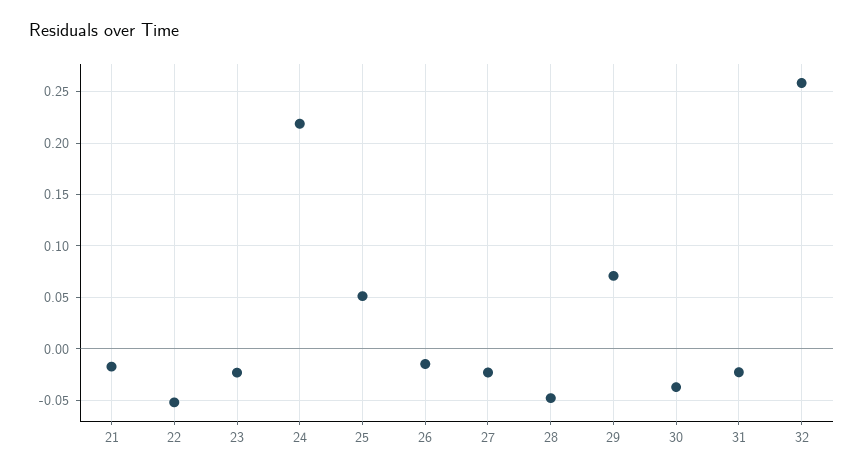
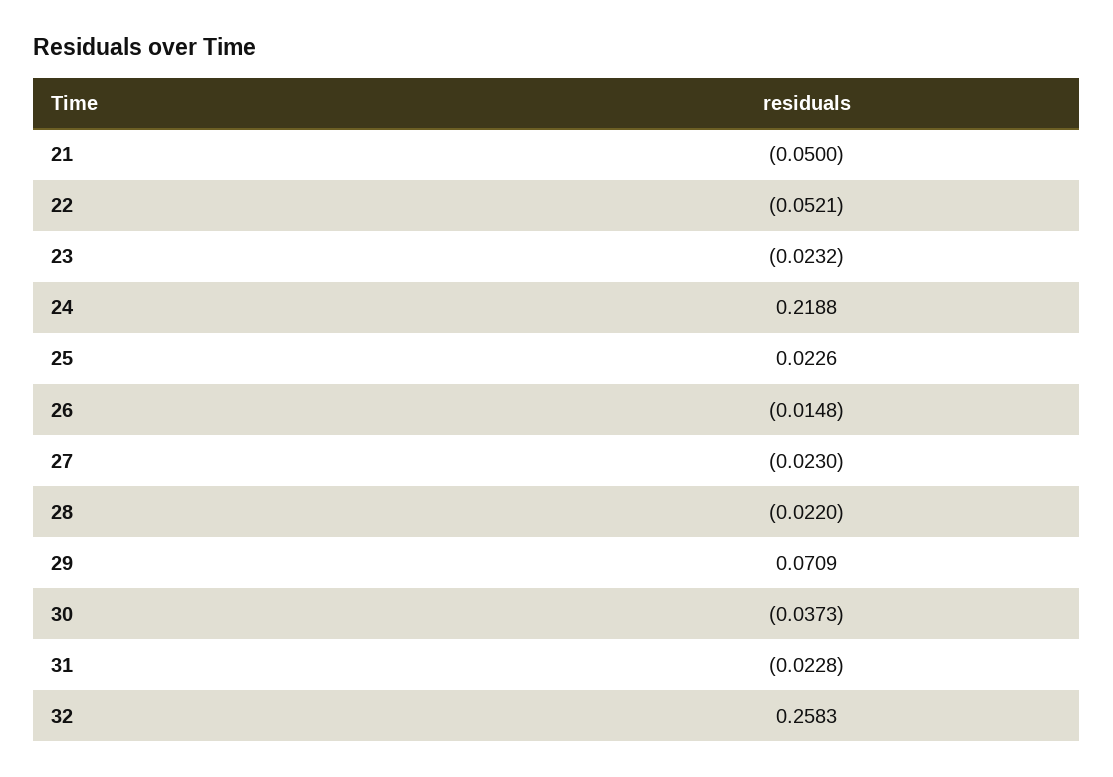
21: -0.02 -> -0.05
25: 0.05 -> 0.0226
28: -0.05 -> -0.022

